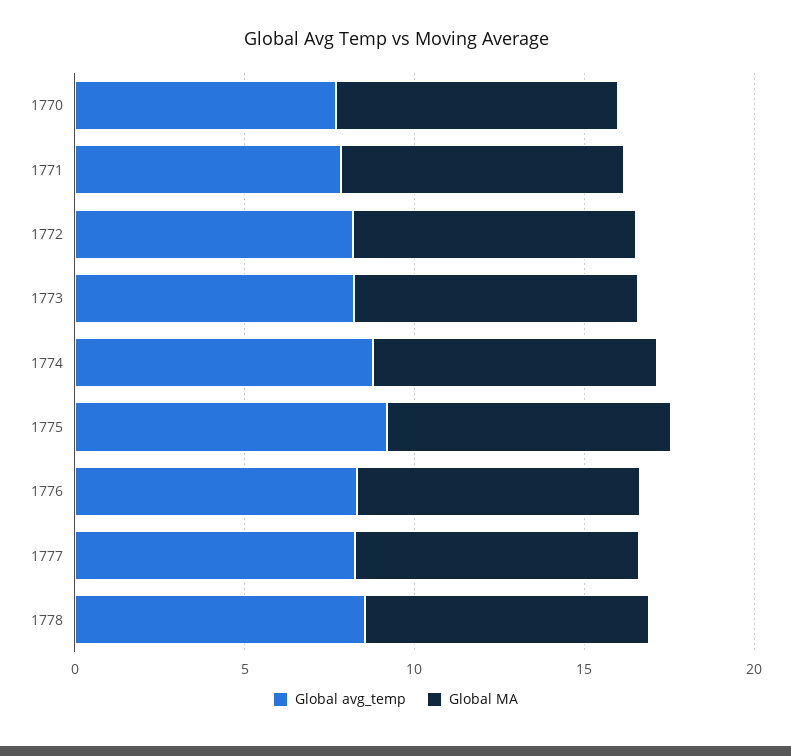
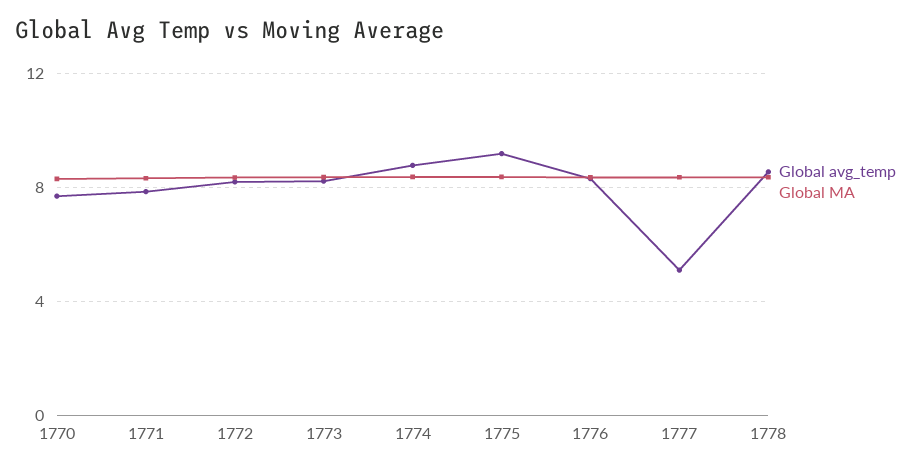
Global avg_temp, 1777: 8 -> 5

